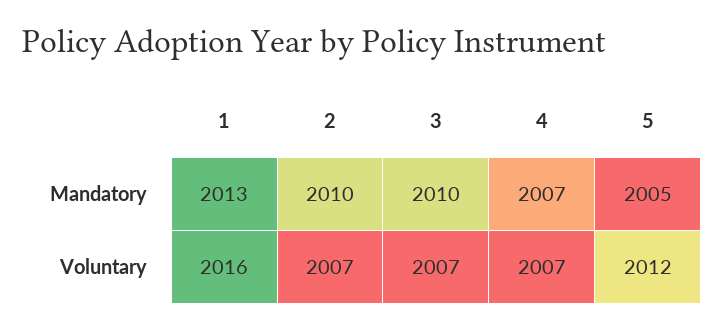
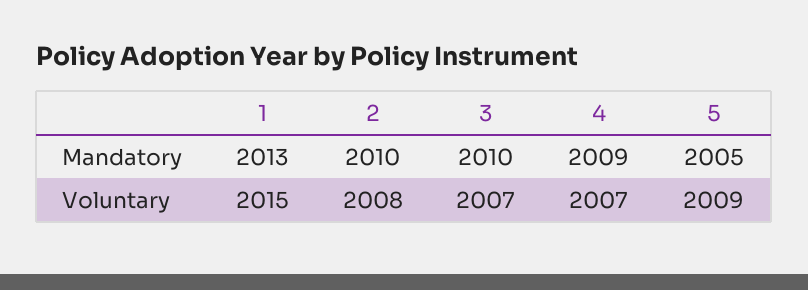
4, Mandatory: 2007 -> 2009
1, Voluntary: 2016 -> 2015
2, Voluntary: 2007 -> 2008
5, Voluntary: 2012 -> 2009

